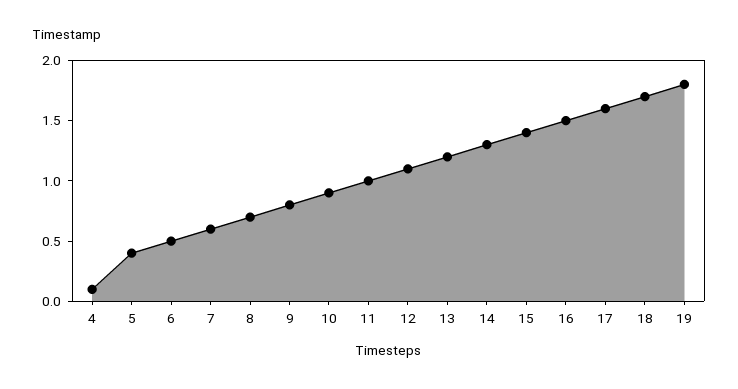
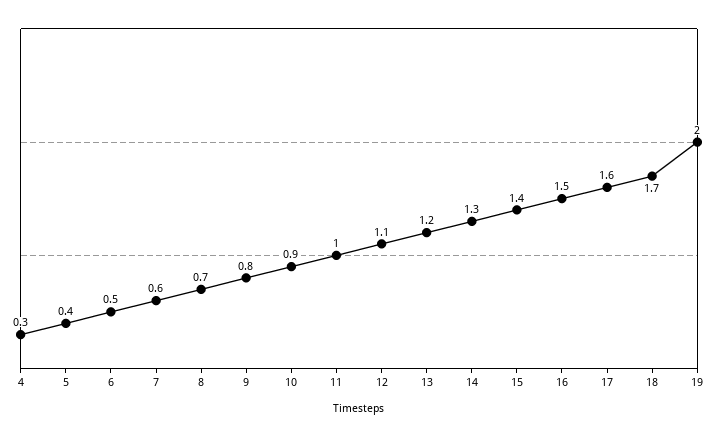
4: 0.1 -> 0.3
19: 1.8 -> 2

